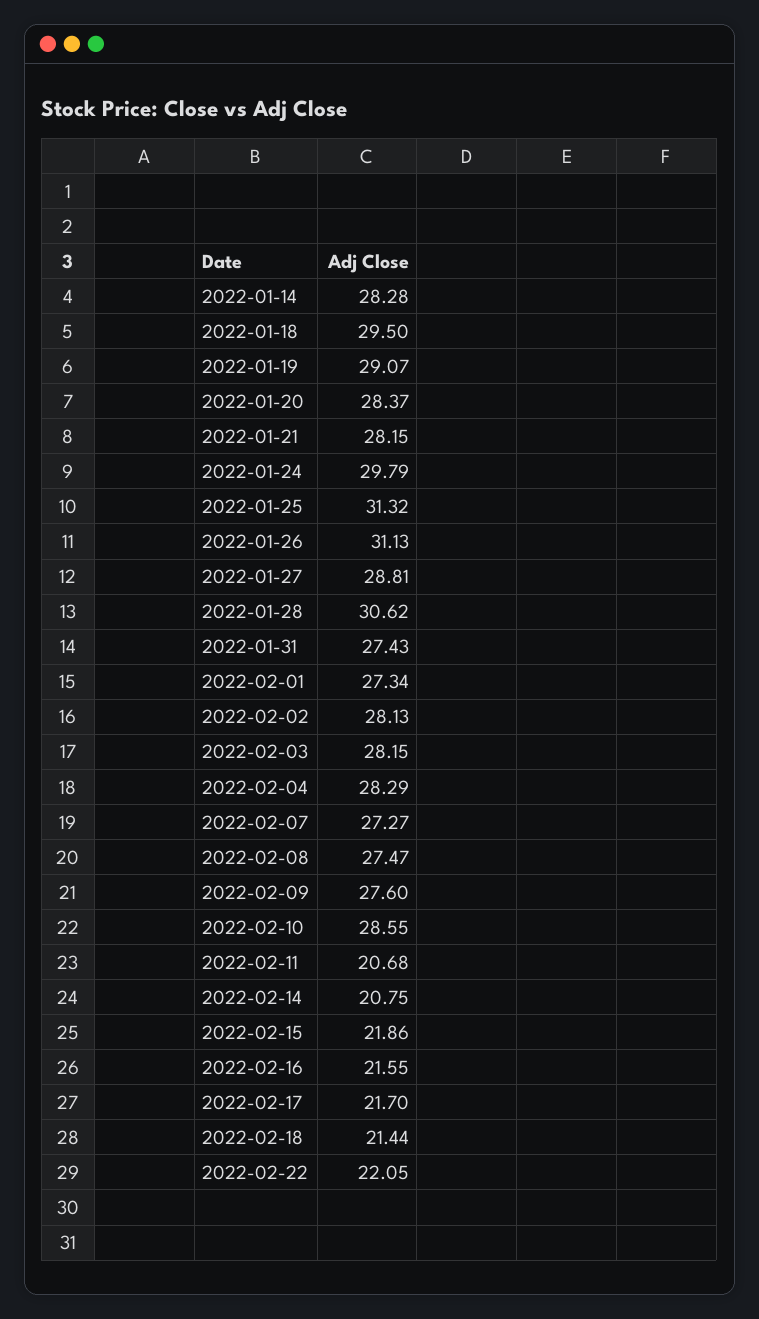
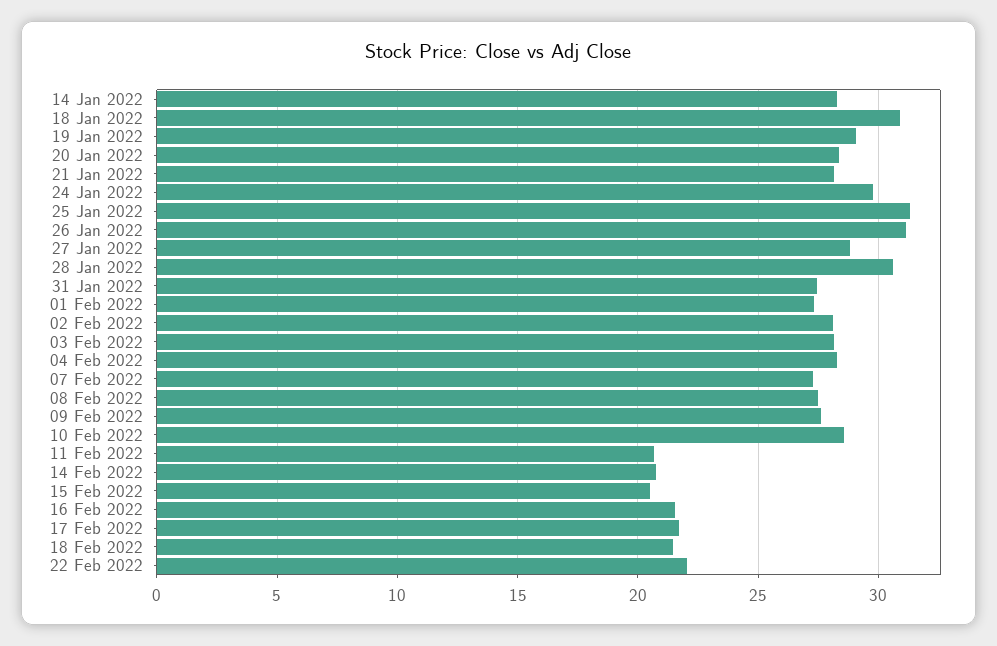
2022-01-18: 29.5 -> 31
2022-02-15: 21.86 -> 20.5

